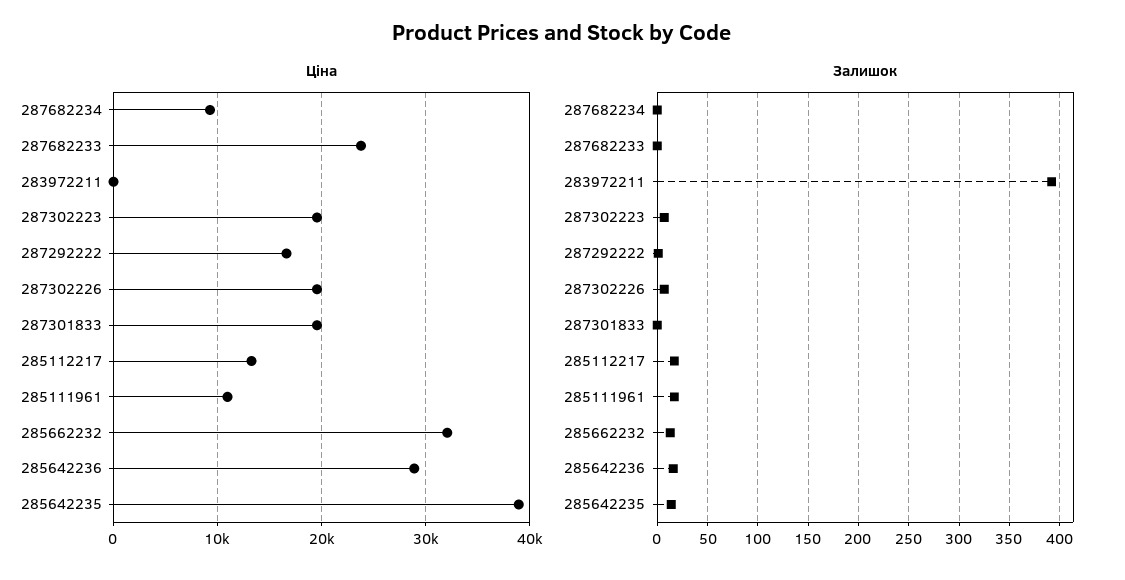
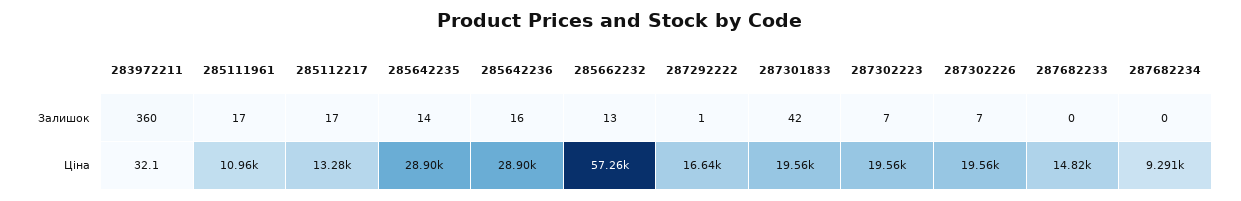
Ціна, 287682233: 24000 -> 14820
Ціна, 285662232: 32000 -> 57260
Ціна, 285642235: 39000 -> 28900
Залишок, 283972211: 390 -> 360
Залишок, 287301833: 0 -> 42

